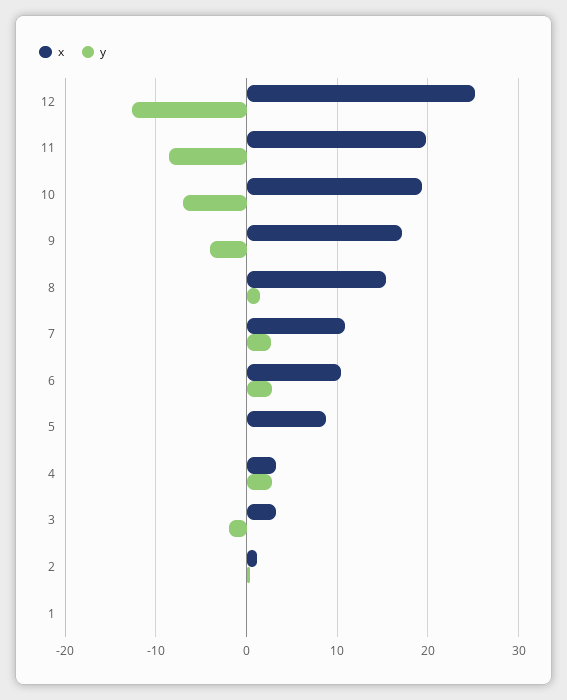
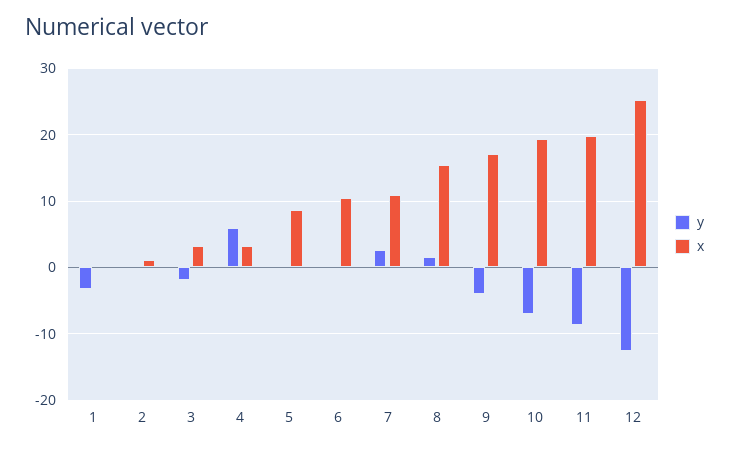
y, 6: 3 -> 0
y, 4: 3 -> 6
y, 1: 0 -> -3

